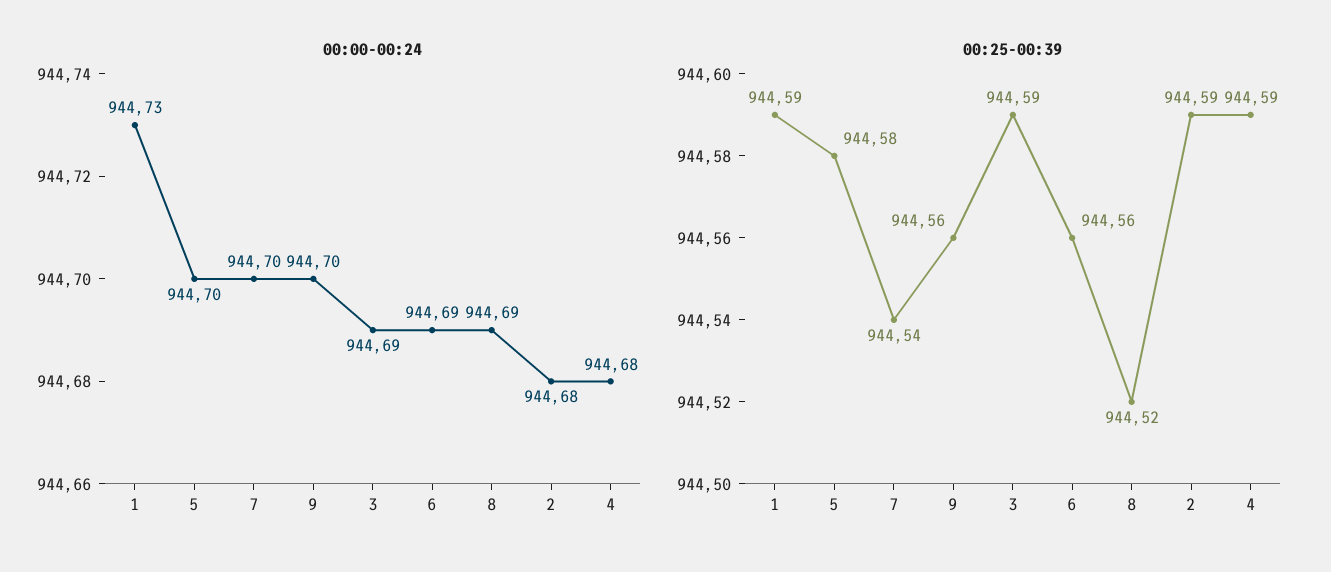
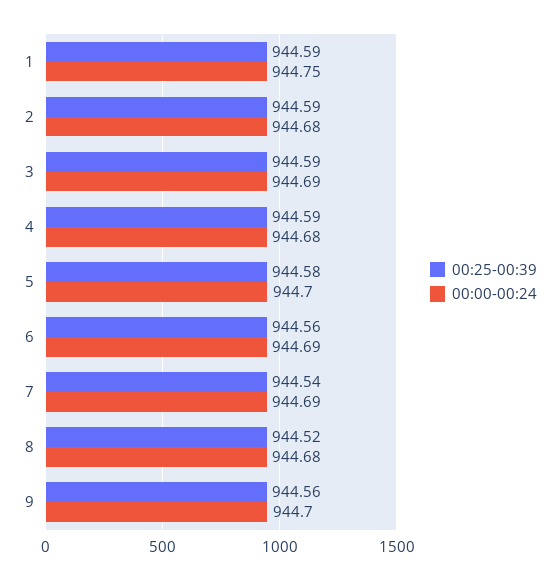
00:00-00:24, 1: 944.73 -> 944.75
00:00-00:24, 7: 944.7 -> 944.69
00:00-00:24, 8: 944.69 -> 944.68

